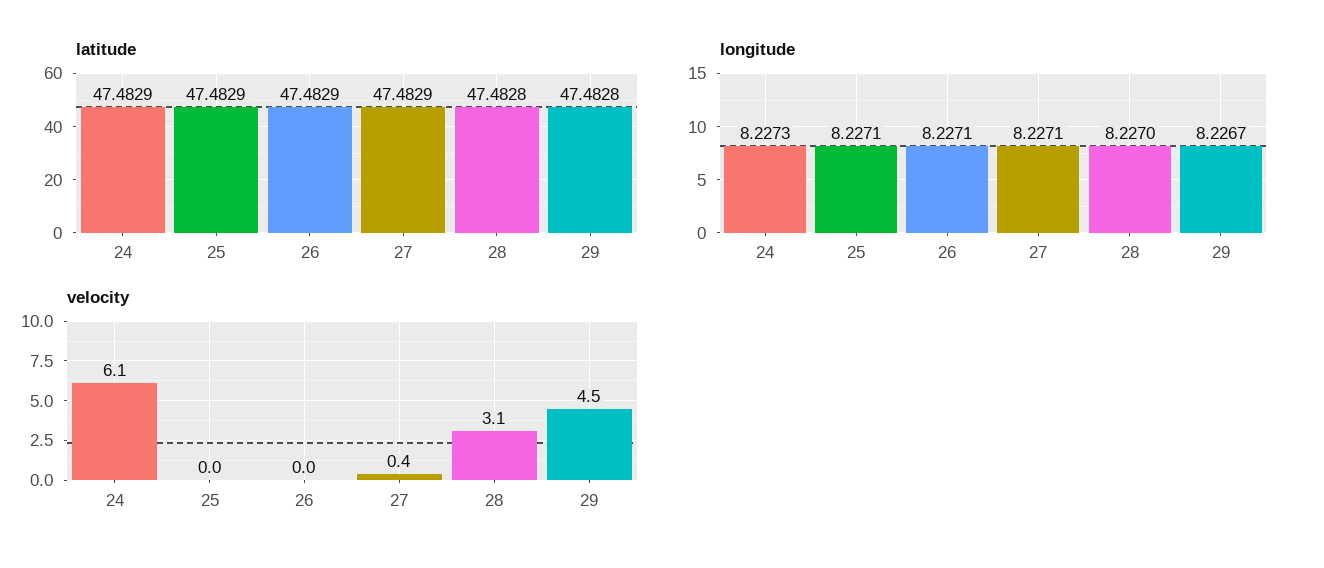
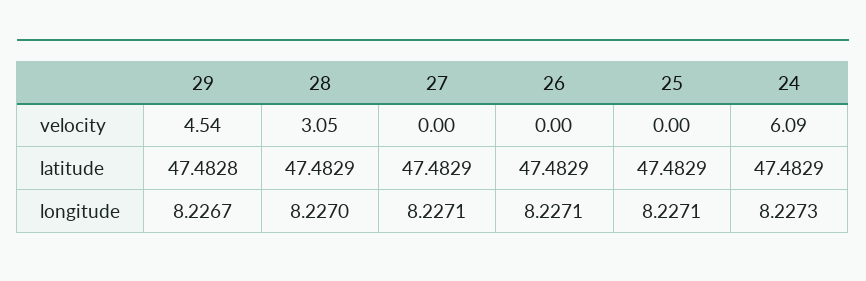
latitude, 28: 47.4828 -> 47.4829
velocity, 27: 0.4 -> 0

